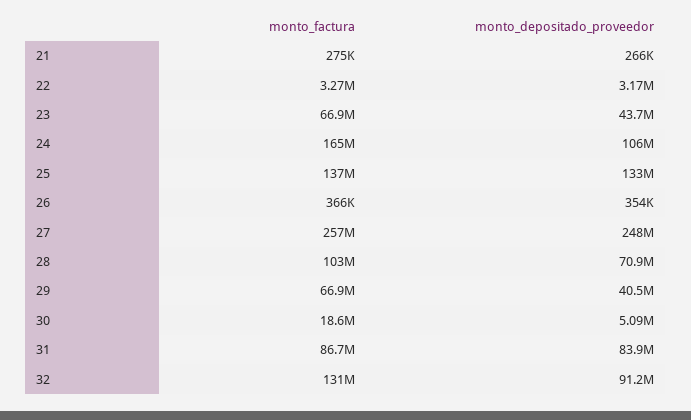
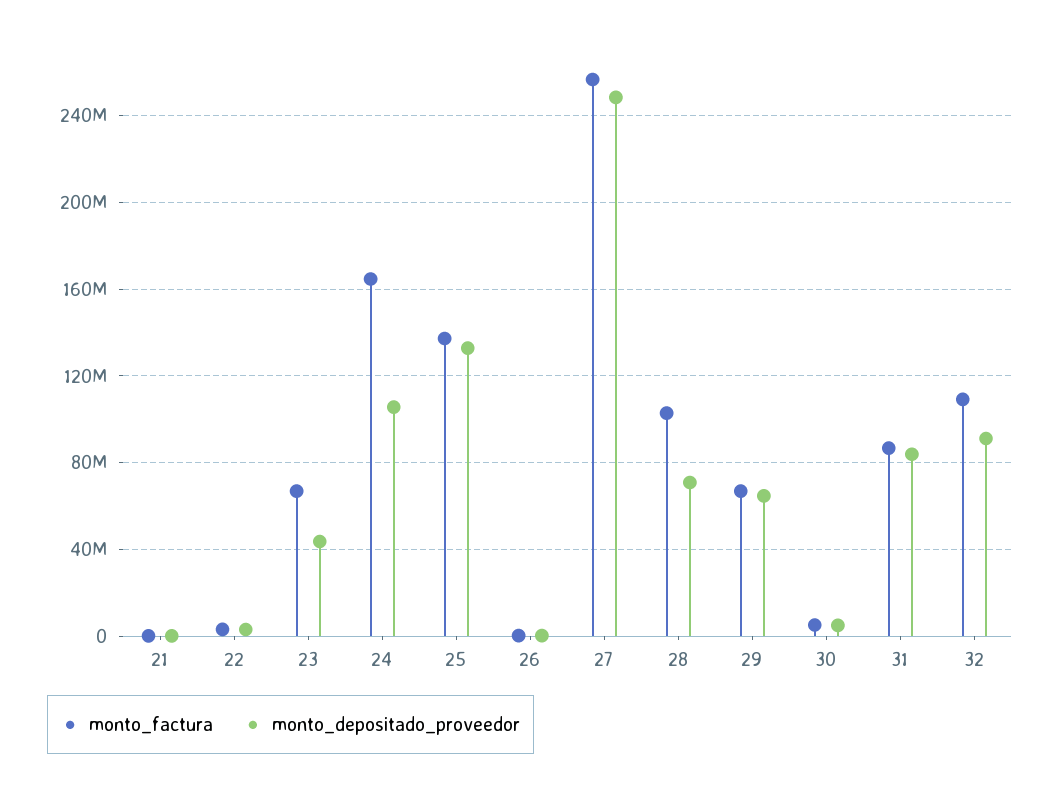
monto_depositado_proveedor, 29: 40500000 -> 65000000
monto_factura, 30: 18600000 -> 5000000
monto_factura, 32: 131000000 -> 110000000

